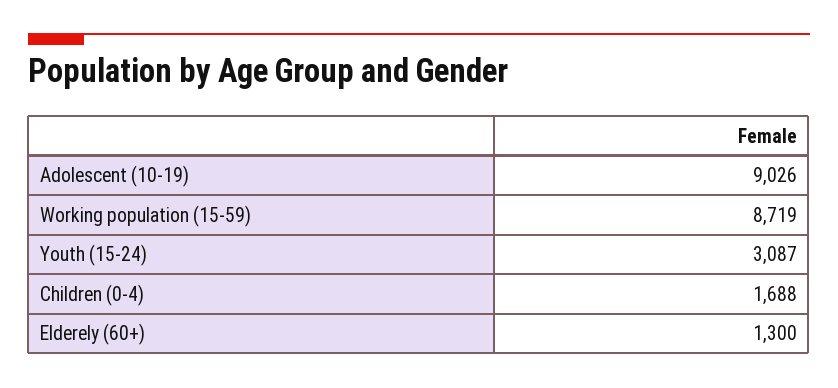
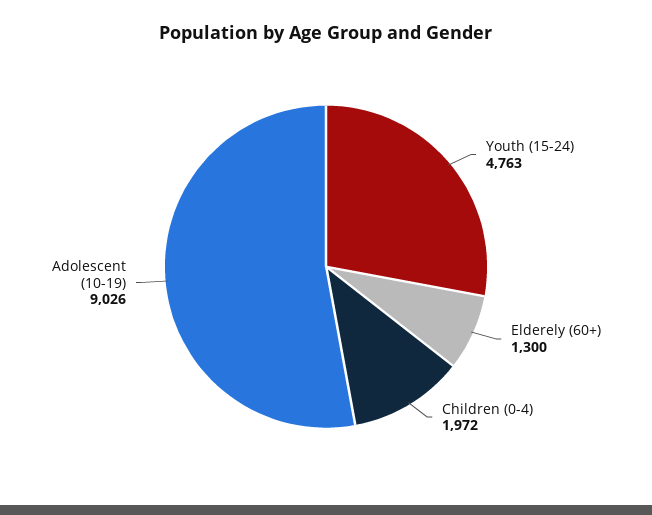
Working population (15-59): 8719 -> none
Youth (15-24): 3087 -> 4763
Children (0-4): 1688 -> 1972

